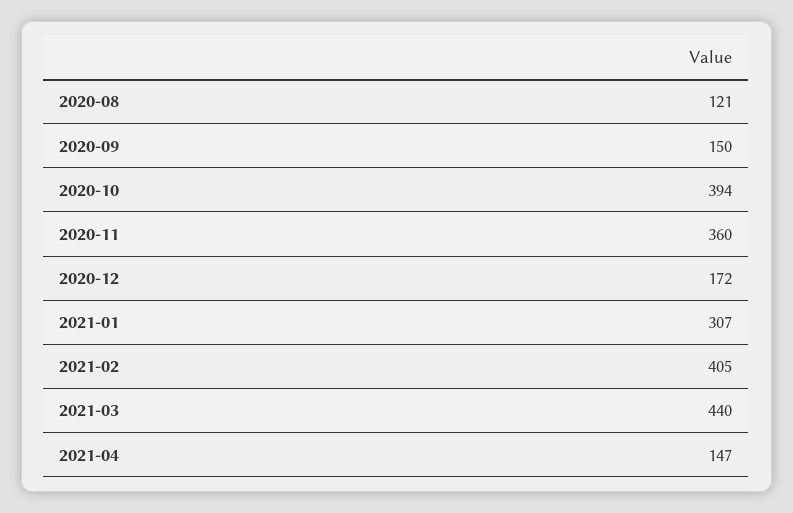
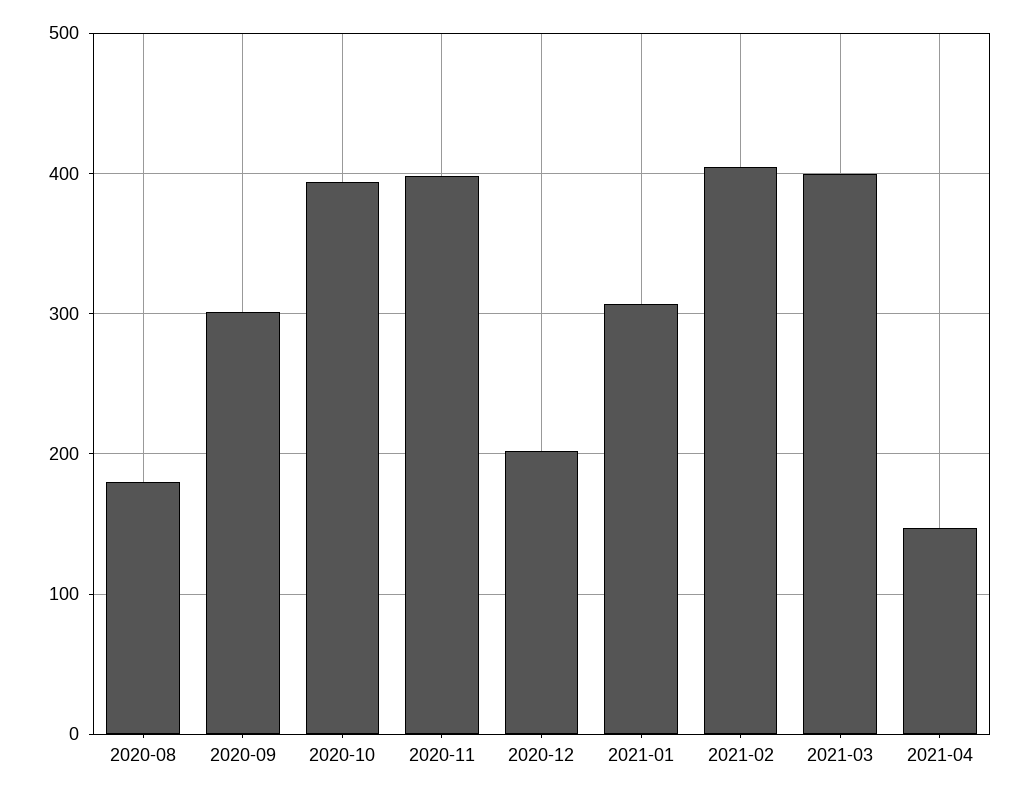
2020-08: 121 -> 180
2020-09: 150 -> 300
2020-11: 360 -> 400
2020-12: 172 -> 200
2021-03: 440 -> 400

